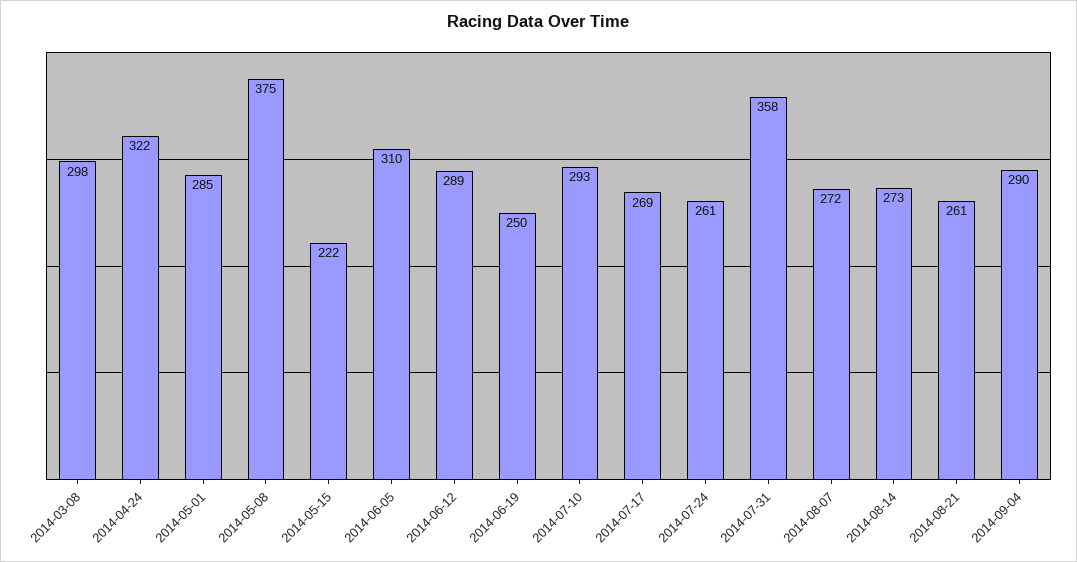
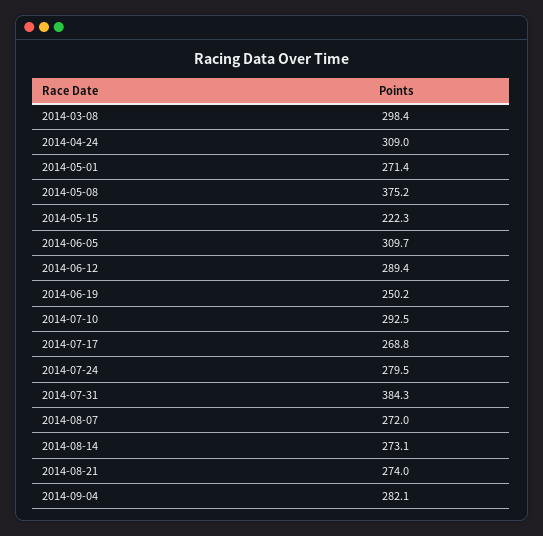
2014-04-24: 322 -> 309
2014-05-01: 285 -> 271.4
2014-07-24: 261 -> 279.5
2014-07-31: 358 -> 384.3
2014-08-21: 261 -> 274
2014-09-04: 290 -> 282.1

